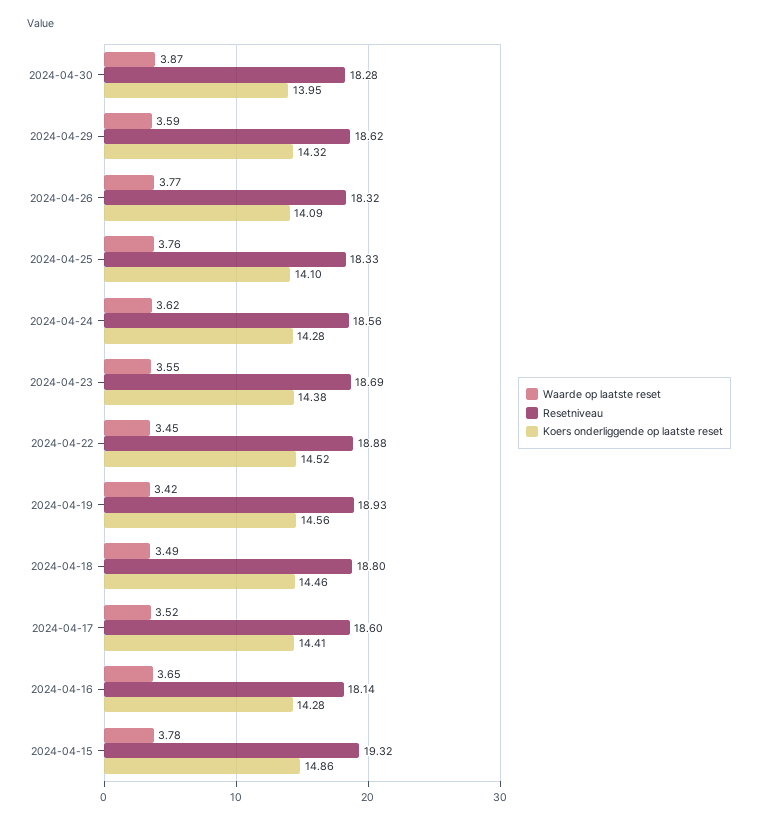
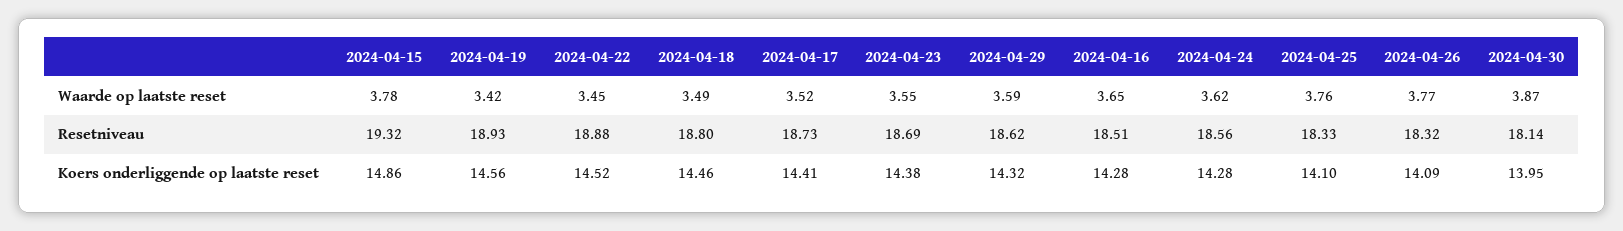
Resetniveau, 2024-04-30: 18.28 -> 18.14
Resetniveau, 2024-04-17: 18.6 -> 18.73
Resetniveau, 2024-04-16: 18.14 -> 18.51

